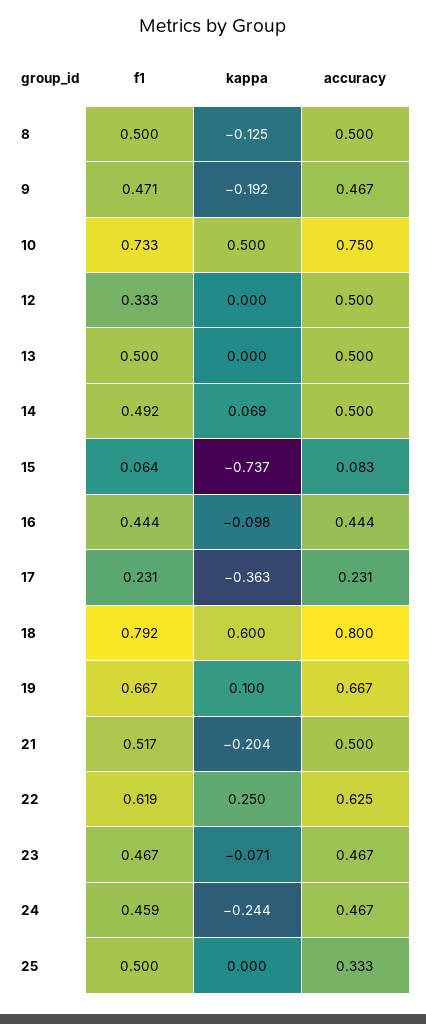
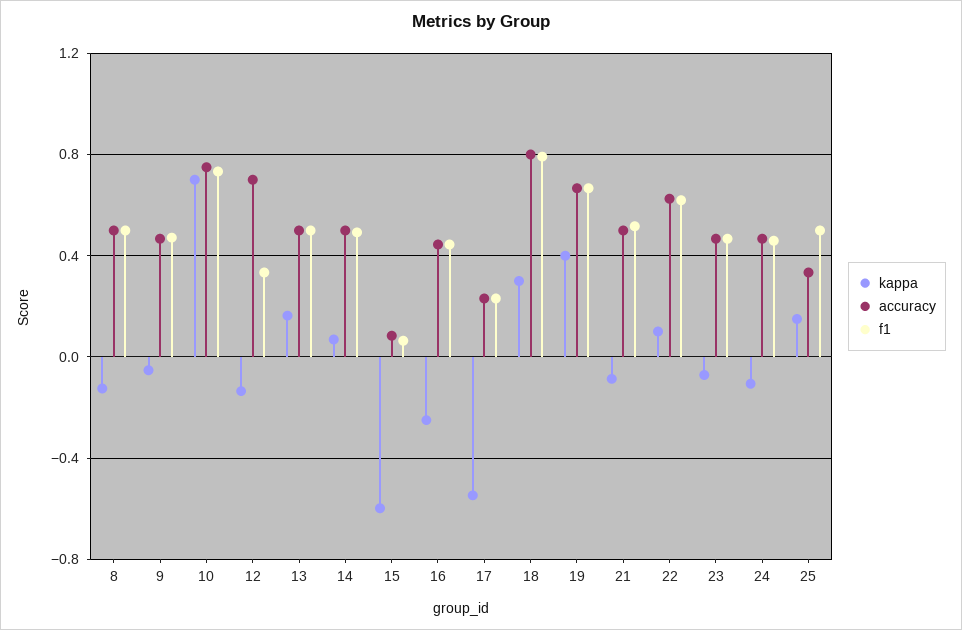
kappa, 9: -0.192 -> -0.05
kappa, 10: 0.5 -> 0.7
kappa, 12: 0 -> -0.15
accuracy, 12: 0.5 -> 0.7
kappa, 13: 0 -> 0.15
kappa, 15: -0.737 -> -0.6
kappa, 16: -0.098 -> -0.25
kappa, 17: -0.363 -> -0.55
kappa, 18: 0.6 -> 0.3
kappa, 19: 0.1 -> 0.4
kappa, 21: -0.204 -> -0.1
kappa, 22: 0.25 -> 0.1
kappa, 24: -0.244 -> -0.1
kappa, 25: 0 -> 0.15

